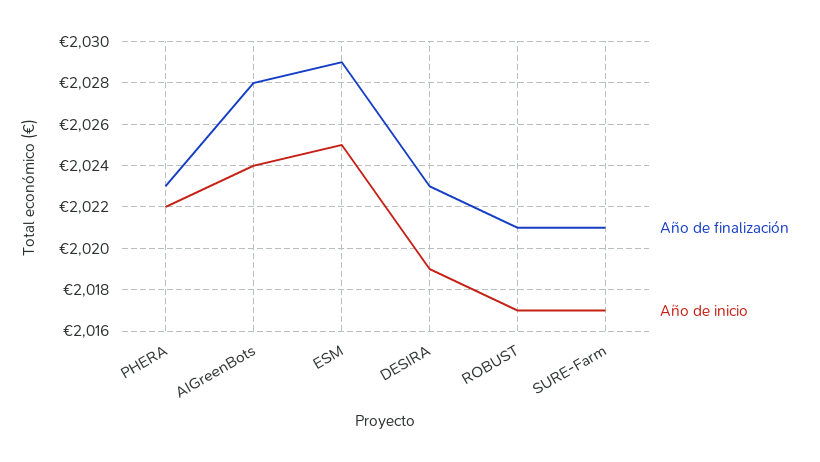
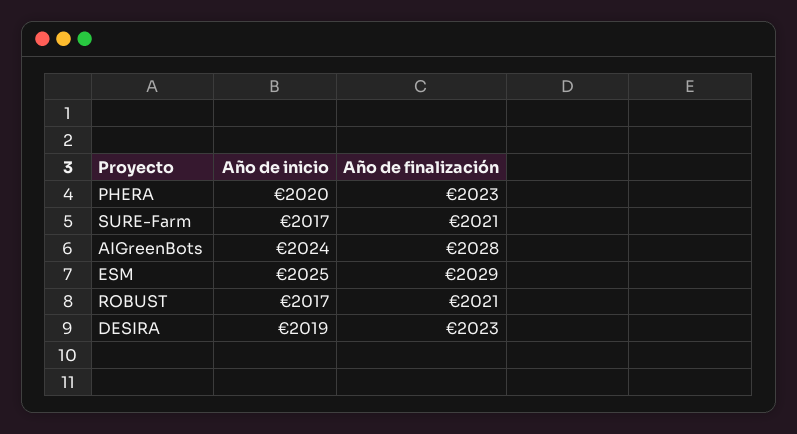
Año de inicio, PHERA: 2022 -> 2020

